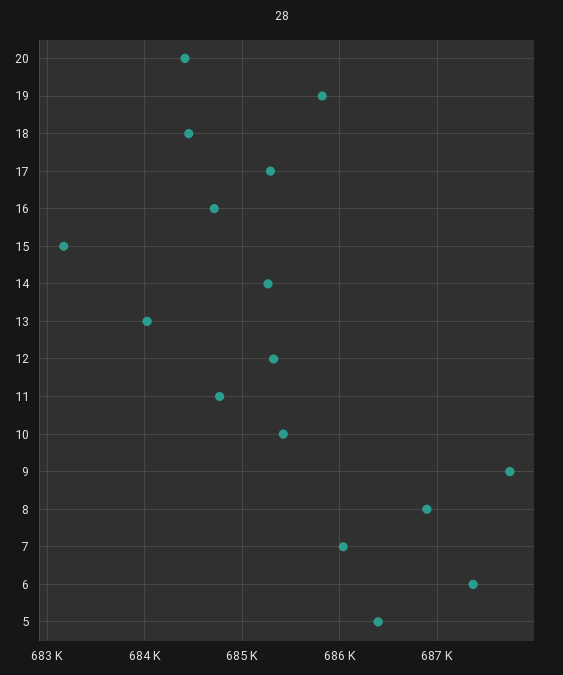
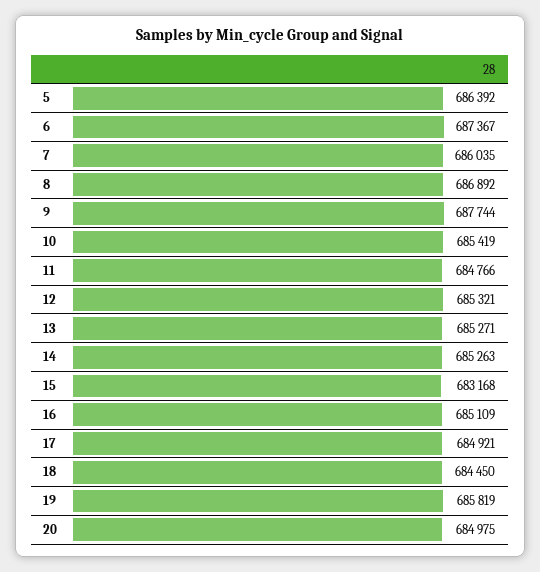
20: 684400 -> 684975
17: 685300 -> 684921
16: 684700 -> 685109
13: 684000 -> 685271

